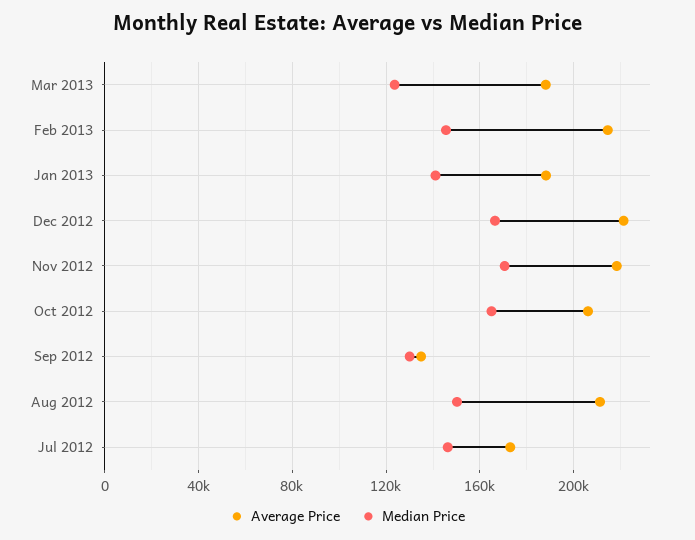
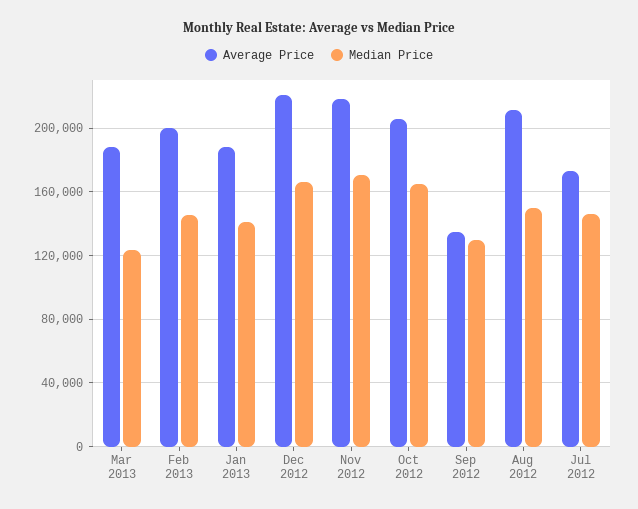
Average Price, Feb 2013: 215000 -> 200000

